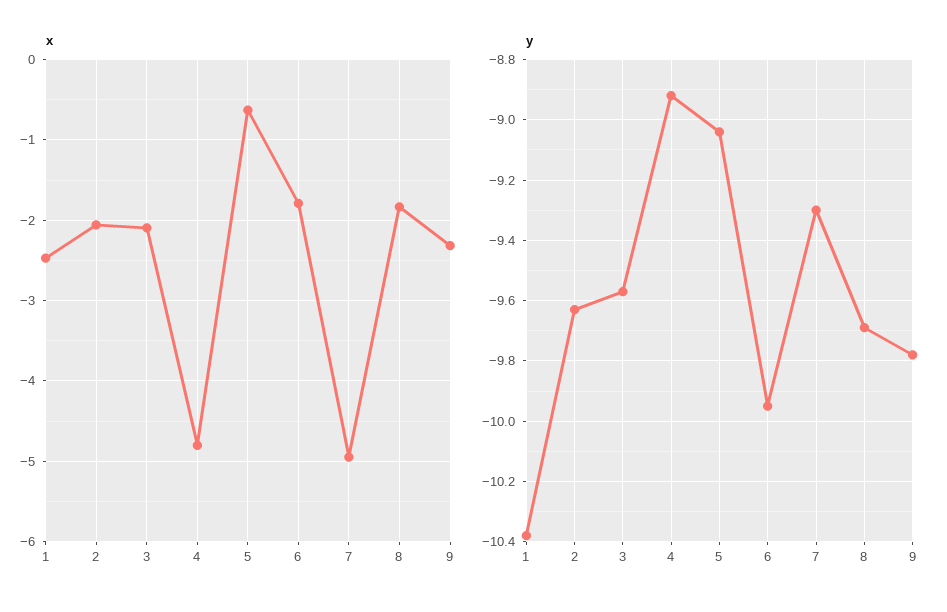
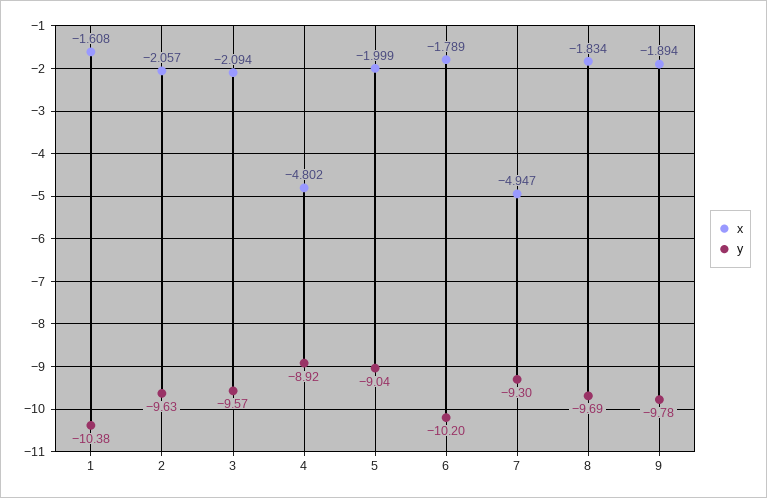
x, 1: -2.5 -> -1.608
x, 5: -0.6 -> -1.999
x, 9: -2.3 -> -1.894
y, 6: -9.95 -> -10.2

